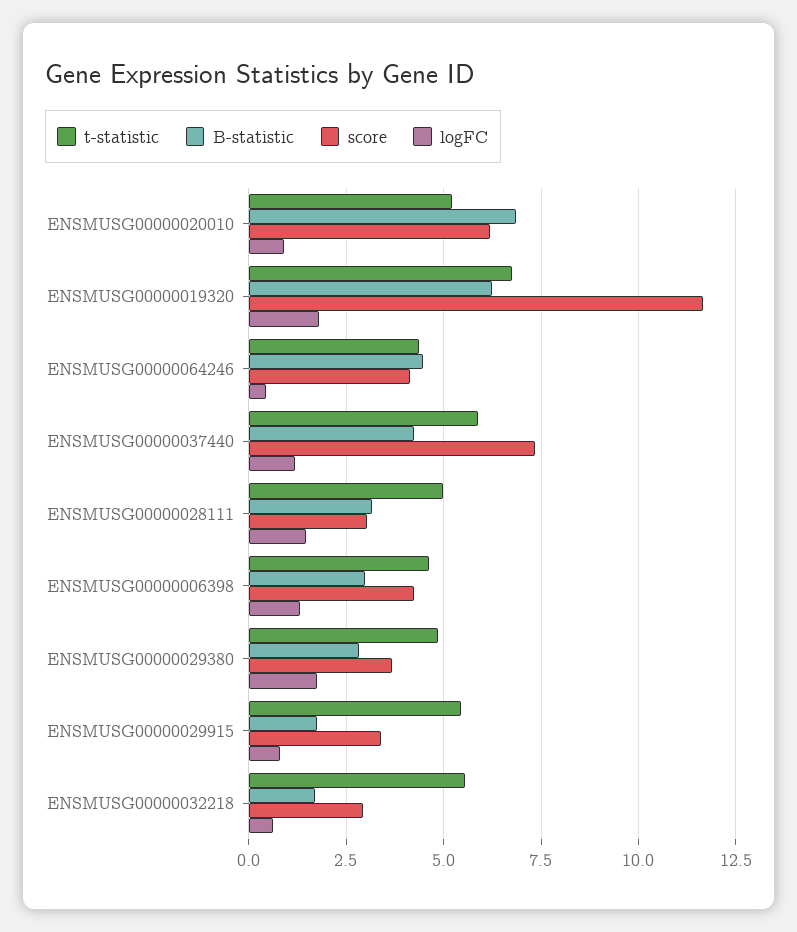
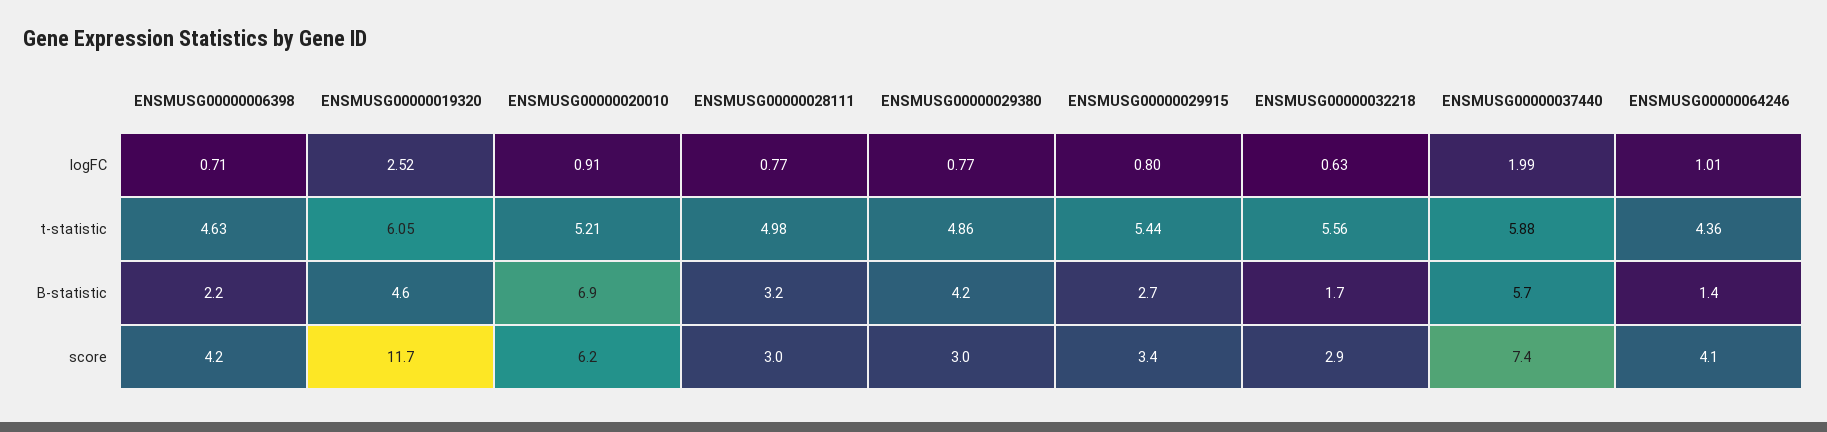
t-statistic, ENSMUSG00000019320: 6.75 -> 6.05
B-statistic, ENSMUSG00000019320: 6.25 -> 4.6
logFC, ENSMUSG00000019320: 1.75 -> 2.52
B-statistic, ENSMUSG00000064246: 4.5 -> 1.4
logFC, ENSMUSG00000064246: 0.5 -> 1.01
B-statistic, ENSMUSG00000037440: 4.25 -> 5.7
logFC, ENSMUSG00000037440: 1.25 -> 1.99
logFC, ENSMUSG00000028111: 1.5 -> 0.77
B-statistic, ENSMUSG00000006398: 3 -> 2.2
logFC, ENSMUSG00000006398: 1.25 -> 0.71
B-statistic, ENSMUSG00000029380: 2.75 -> 4.2
score, ENSMUSG00000029380: 3.75 -> 3
logFC, ENSMUSG00000029380: 1.75 -> 0.77
B-statistic, ENSMUSG00000029915: 1.75 -> 2.7

